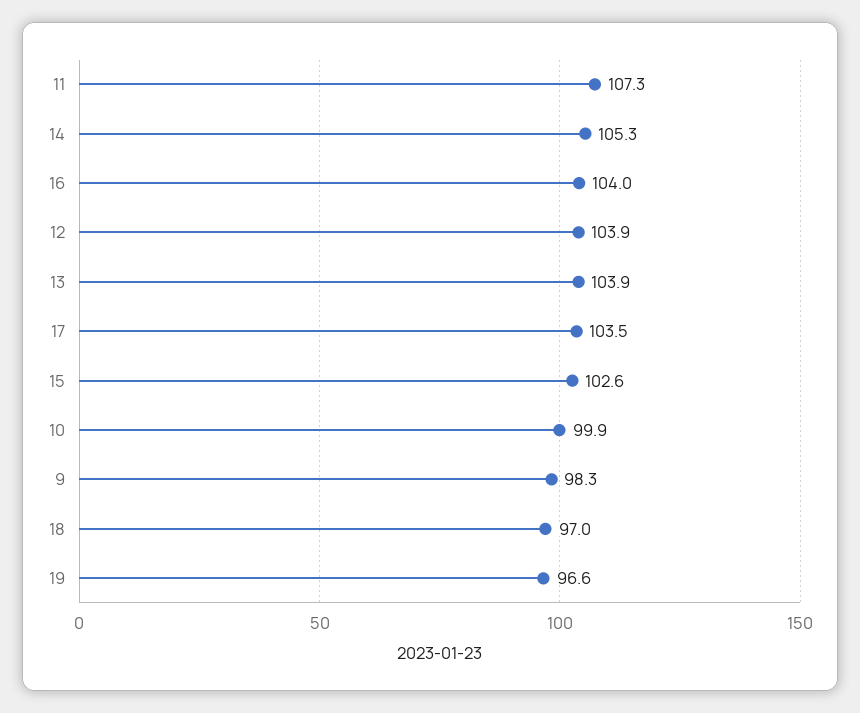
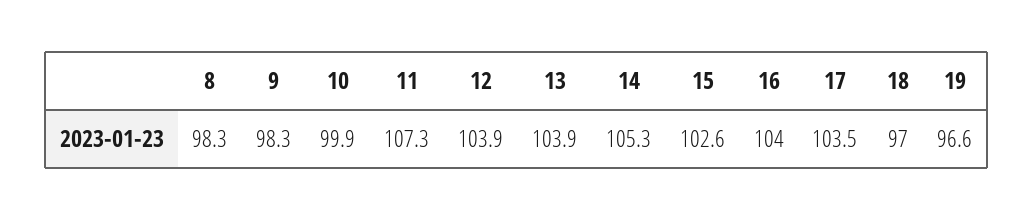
8: none -> 98.3

